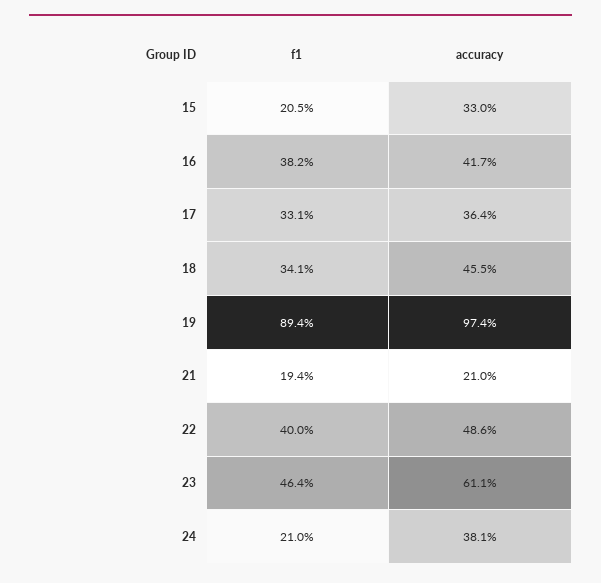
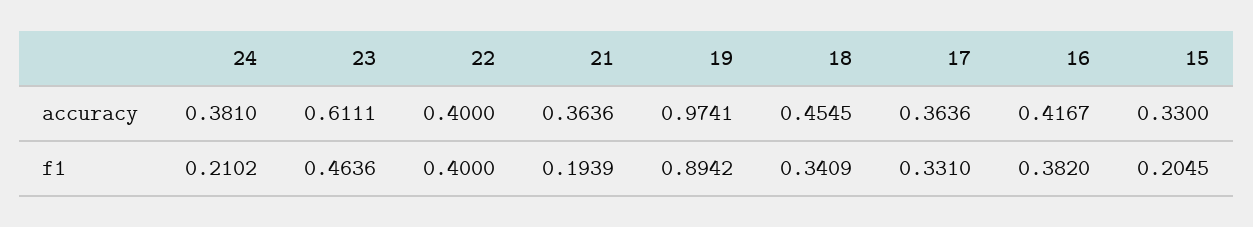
accuracy, 21: 0.21 -> 0.3636
accuracy, 22: 0.486 -> 0.4

